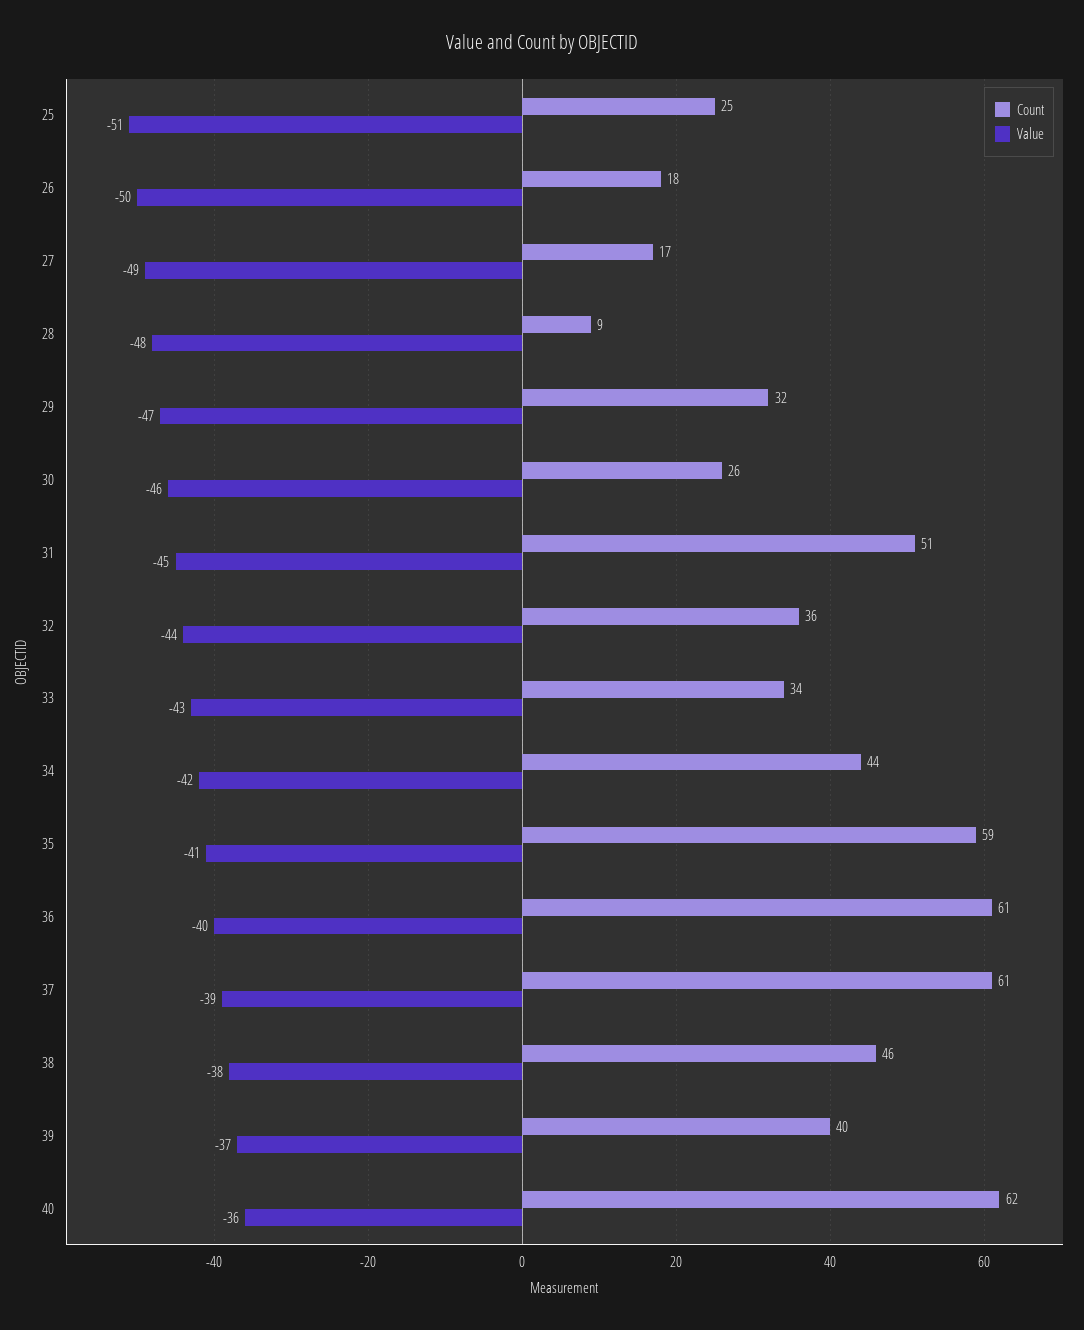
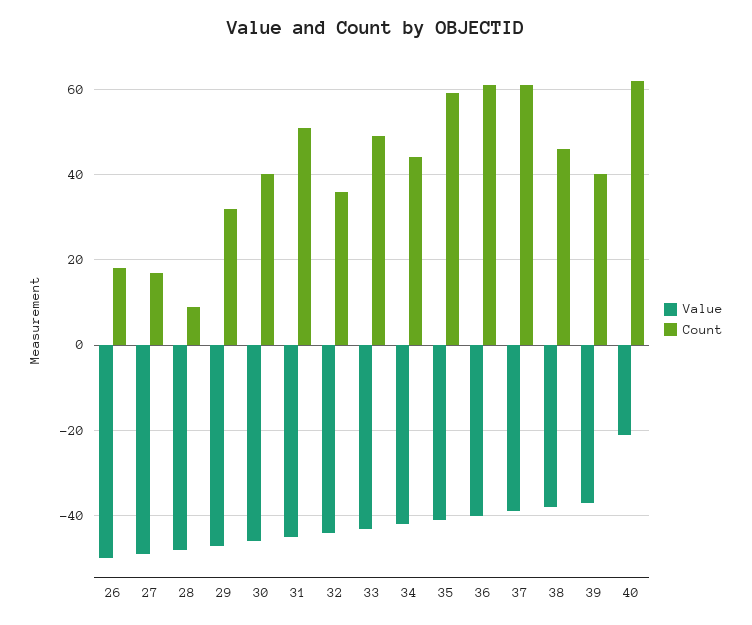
Count, 25: 25 -> none
Value, 25: -51 -> none
Count, 30: 26 -> 40
Count, 33: 34 -> 50
Value, 40: -36 -> -20

